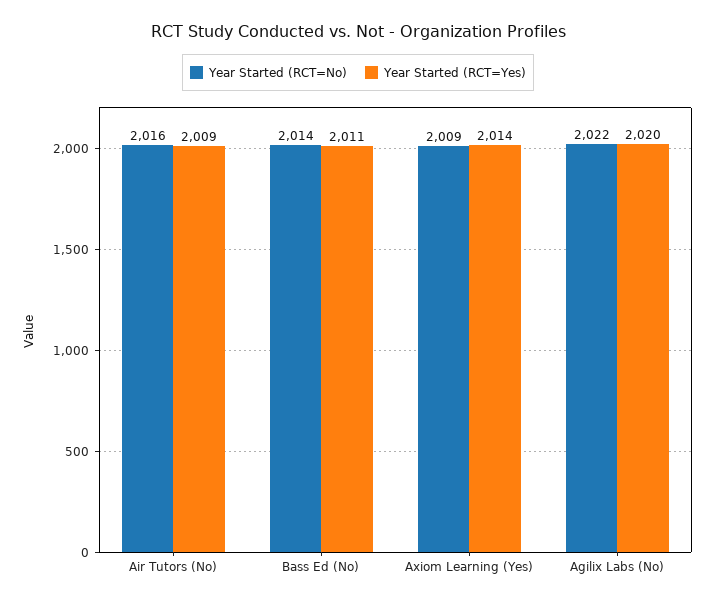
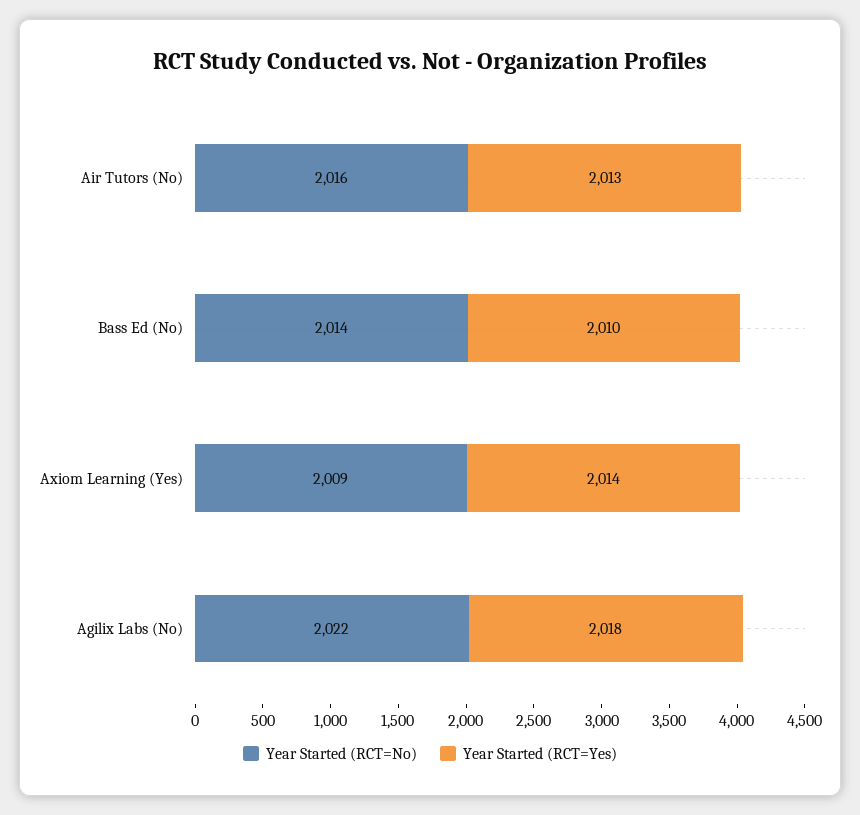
Year Started (RCT=Yes), Air Tutors (No): 2009 -> 2013
Year Started (RCT=Yes), Bass Ed (No): 2011 -> 2010
Year Started (RCT=Yes), Agilix Labs (No): 2020 -> 2018

